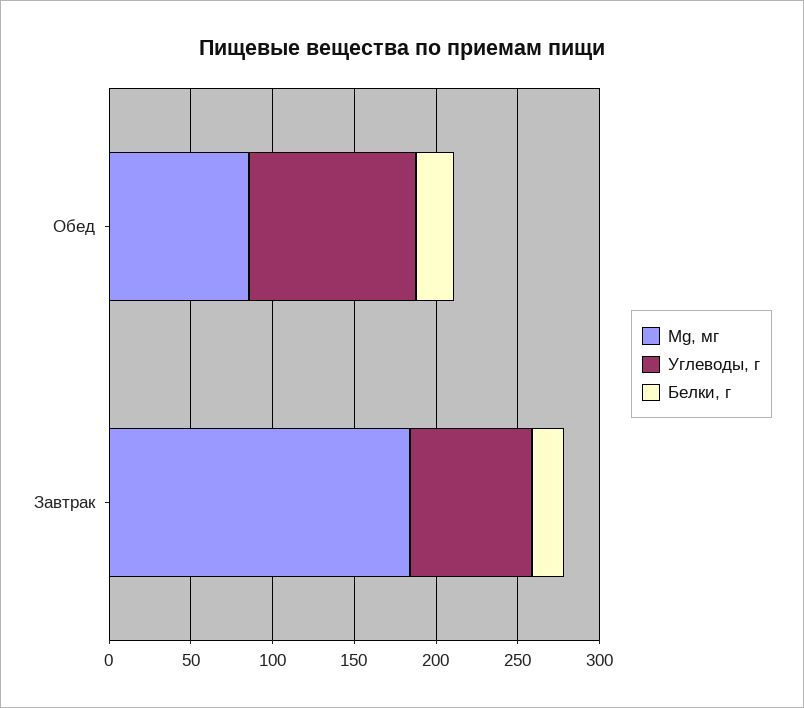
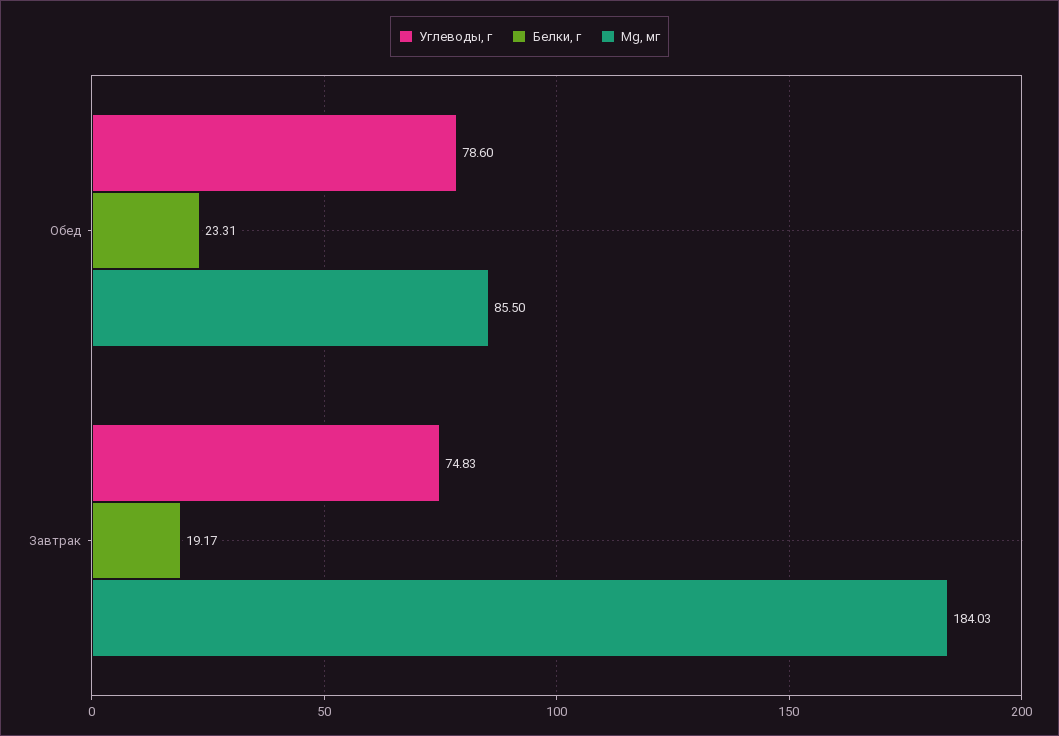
Углеводы, г, Обед: 100 -> 78.6

